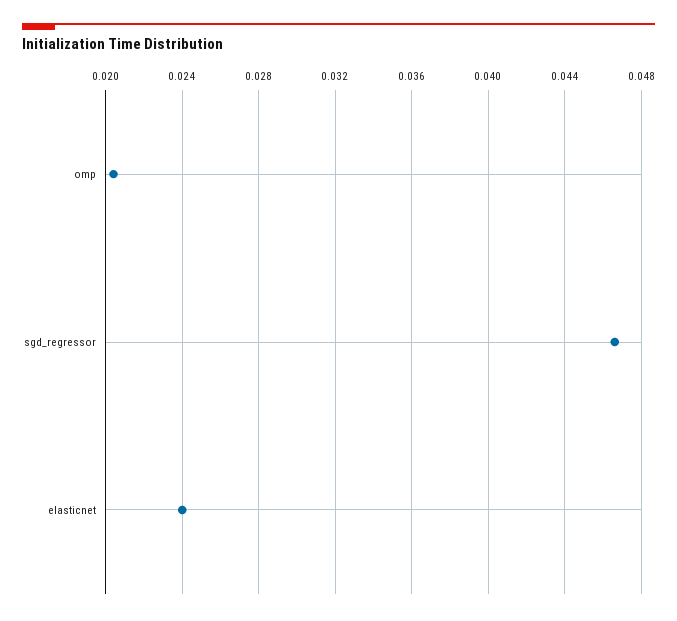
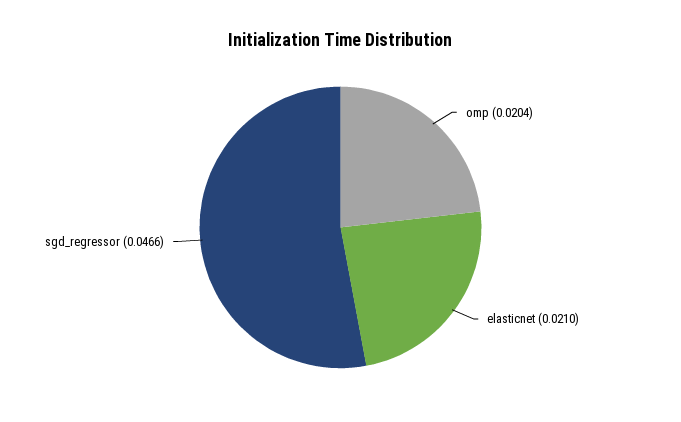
elasticnet: 0.024 -> 0.021

